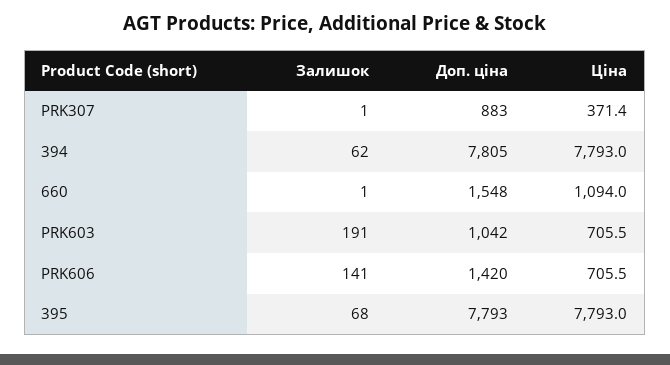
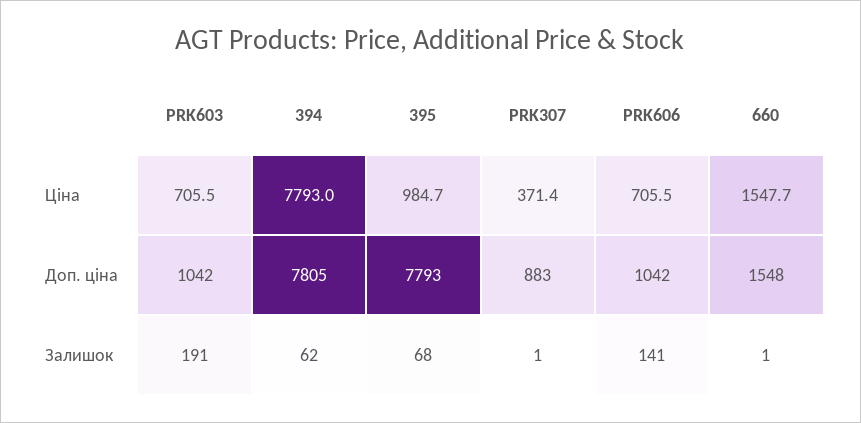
Ціна, 660: 1094 -> 1547.7
Доп. ціна, PRK606: 1420 -> 1042
Ціна, 395: 7793 -> 984.7

